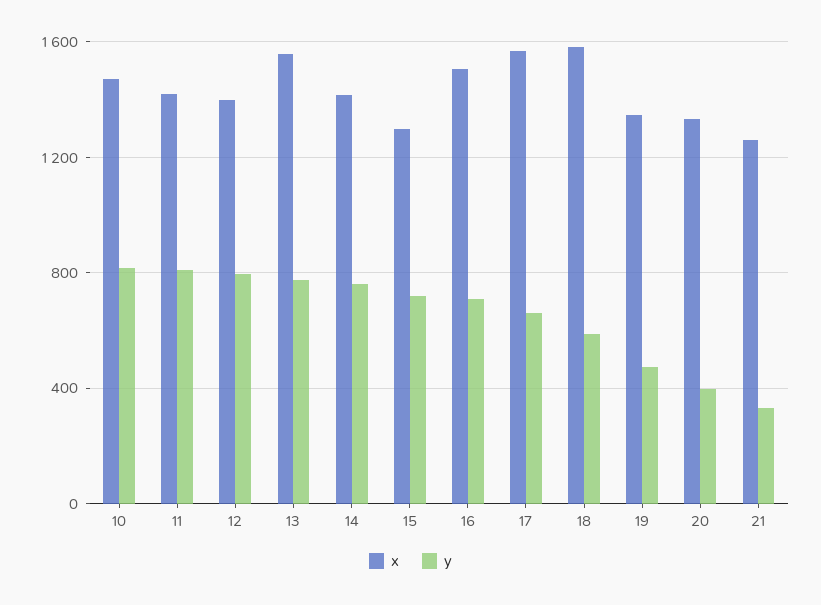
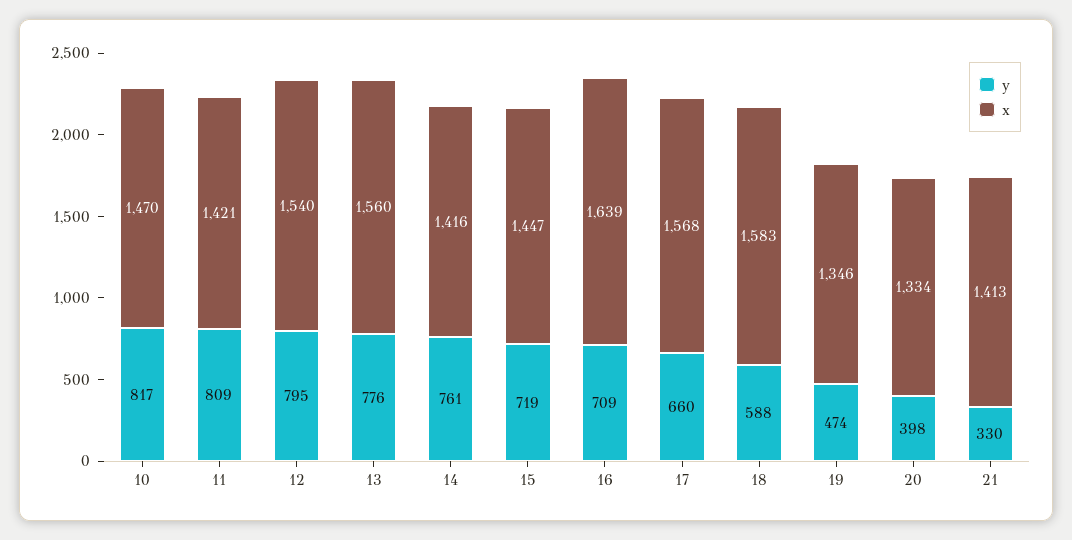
x, 12: 1400 -> 1540
x, 15: 1300 -> 1447
x, 16: 1500 -> 1639
x, 21: 1250 -> 1413

